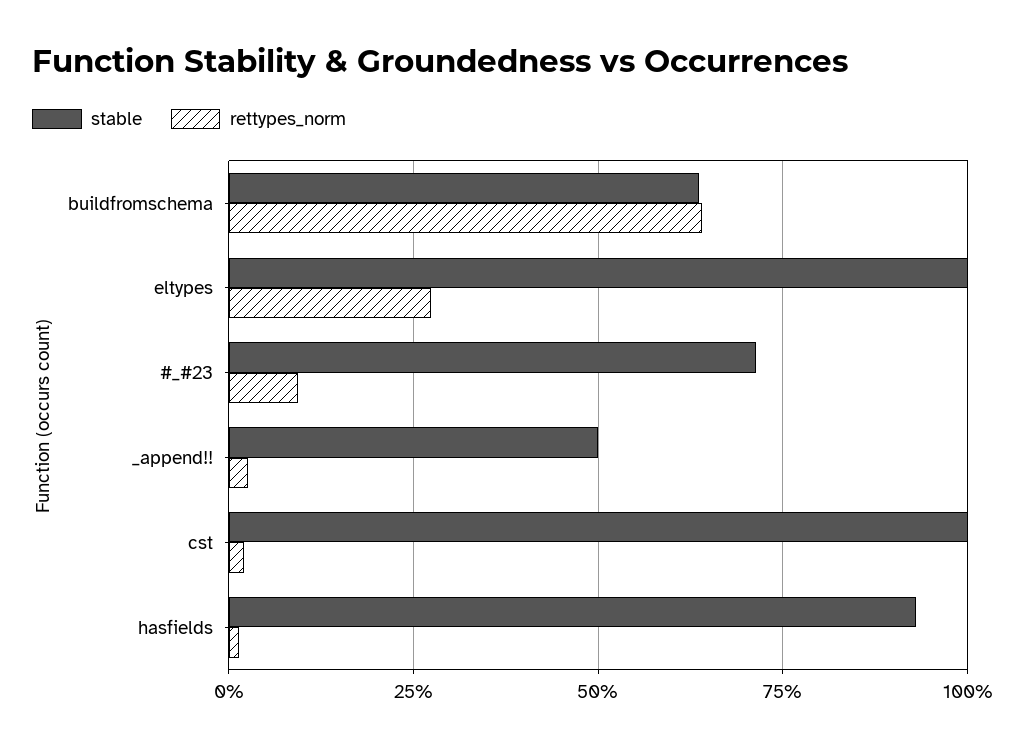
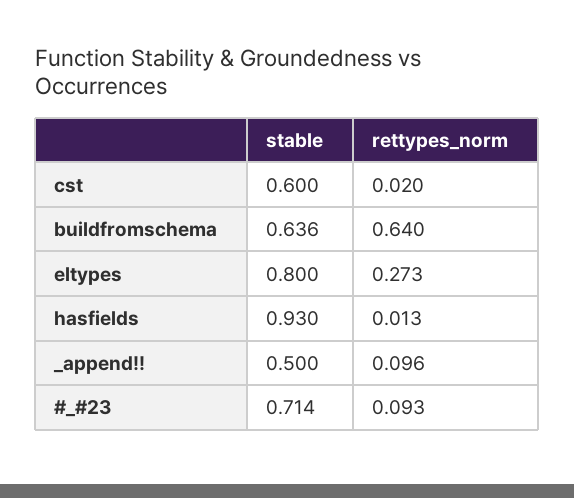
stable, eltypes: 1 -> 0.8
rettypes_norm, _append!!: 0.025 -> 0.096
stable, cst: 1 -> 0.6

